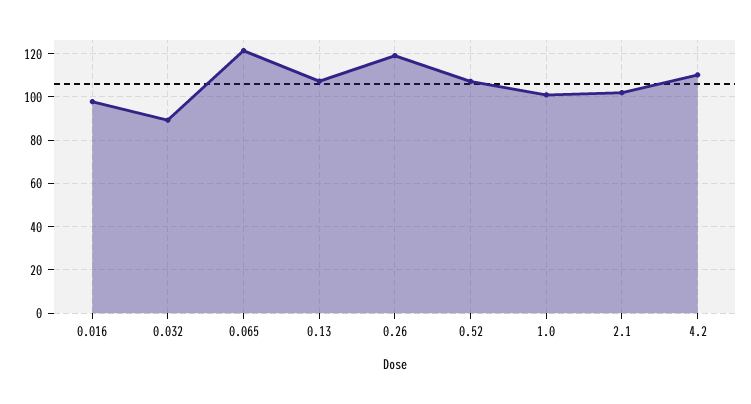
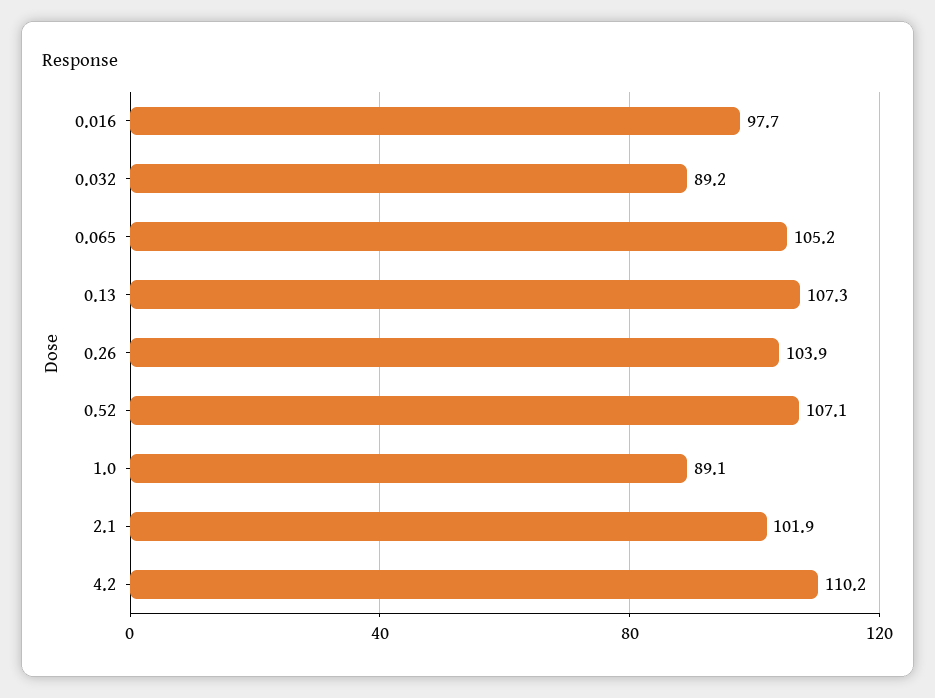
0.065: 120 -> 105.2
0.26: 120 -> 103.9
1.0: 100 -> 89.1

